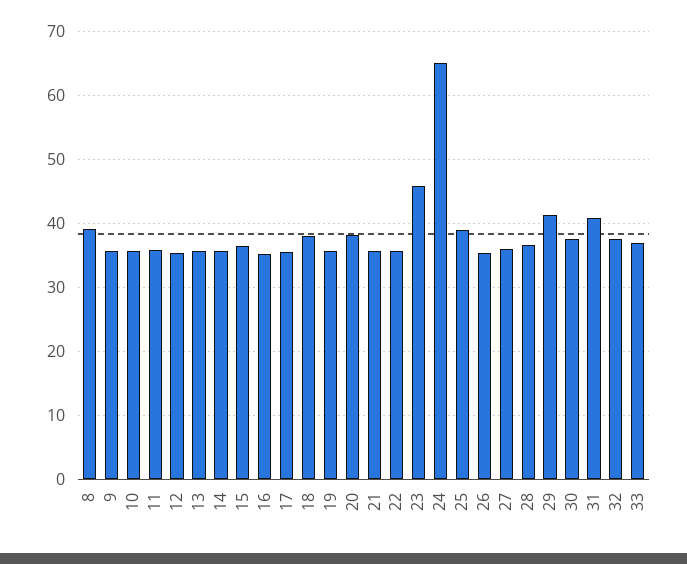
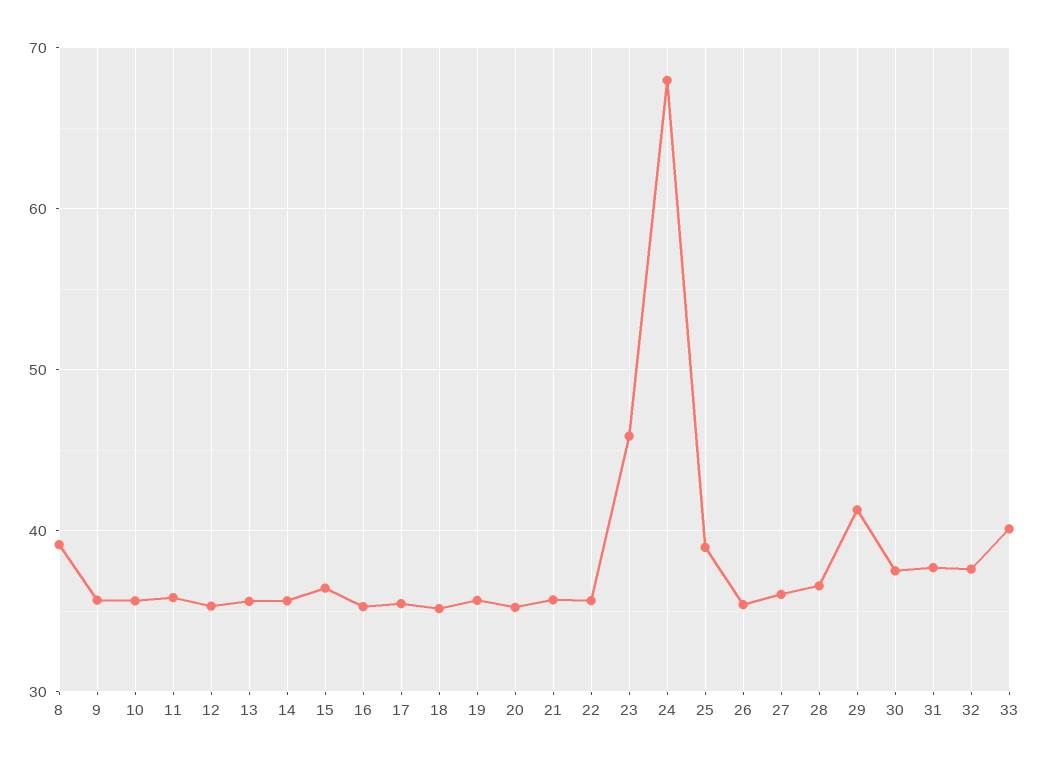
18: 38 -> 35
20: 38 -> 35
24: 65 -> 68
31: 41 -> 38
33: 37 -> 40

